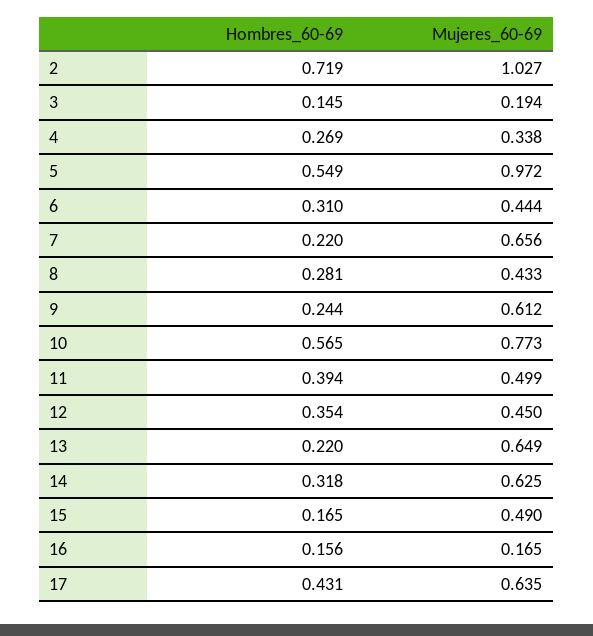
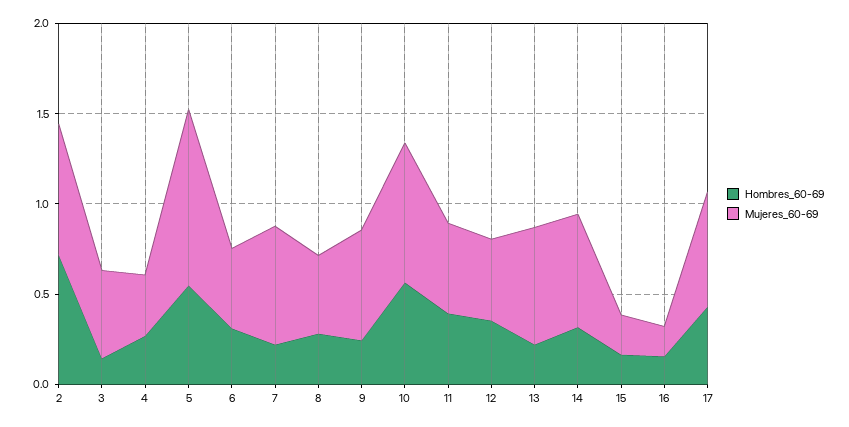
Mujeres_60-69, 2: 1.027 -> 0.7
Mujeres_60-69, 3: 0.194 -> 0.5
Mujeres_60-69, 15: 0.49 -> 0.2

